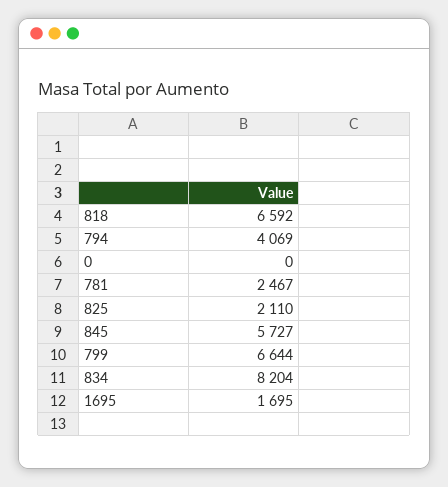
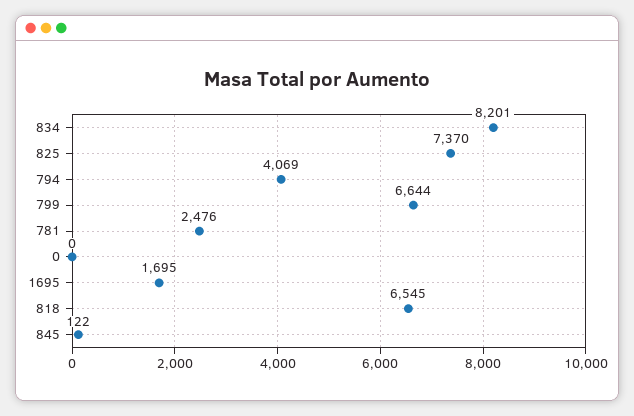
818: 6592 -> 6545
781: 2467 -> 2476
825: 2110 -> 7370
845: 5727 -> 122
834: 8204 -> 8201

